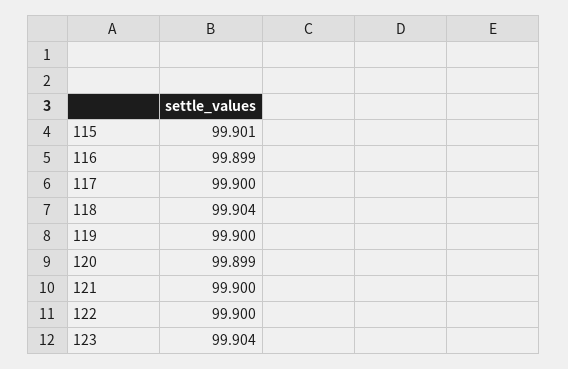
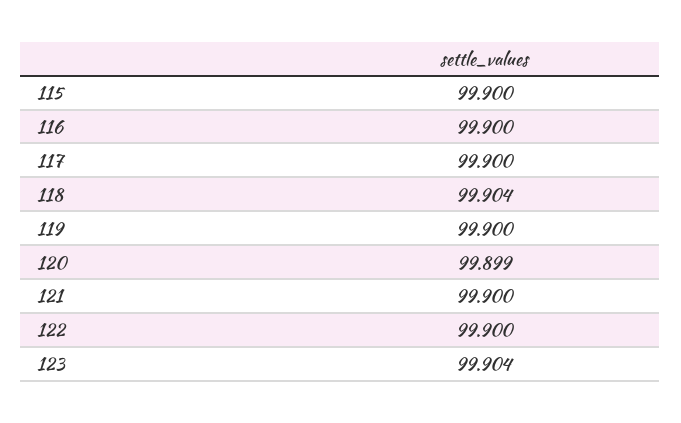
115: 99.901 -> 99.9
116: 99.899 -> 99.9

